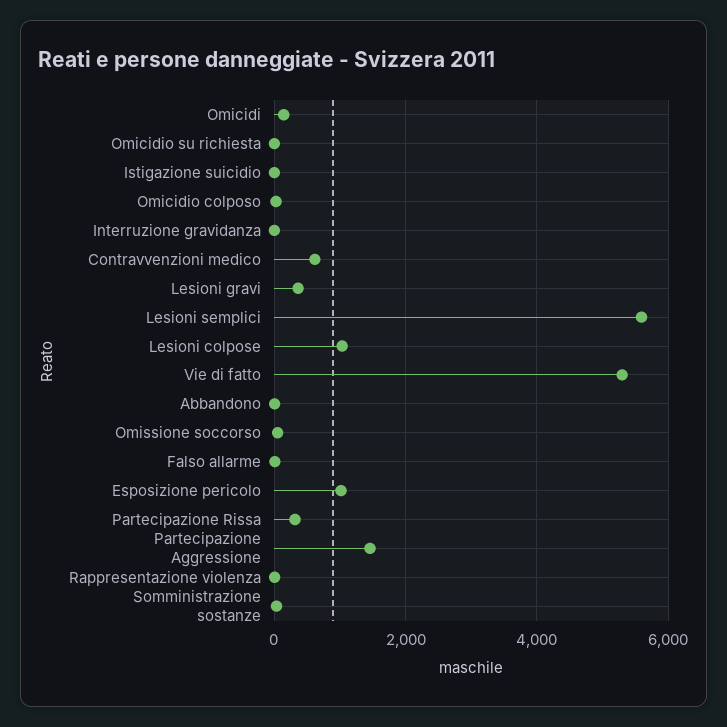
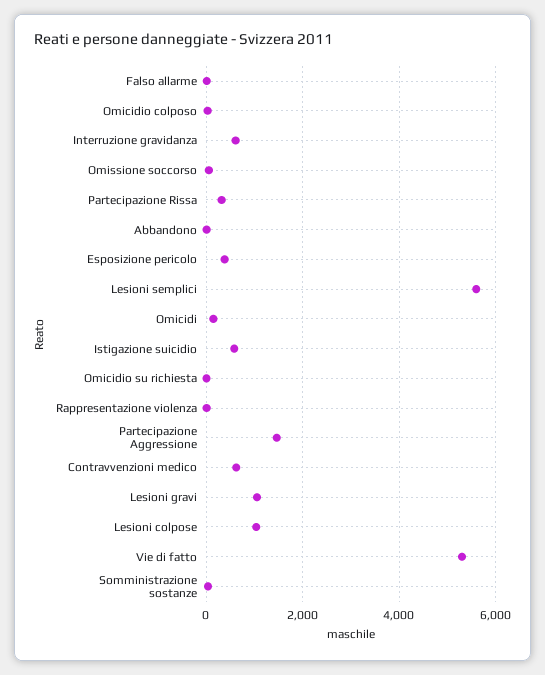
Istigazione suicidio: 0 -> 600
Interruzione gravidanza: 0 -> 600
Lesioni gravi: 400 -> 1000
Esposizione pericolo: 1000 -> 400

